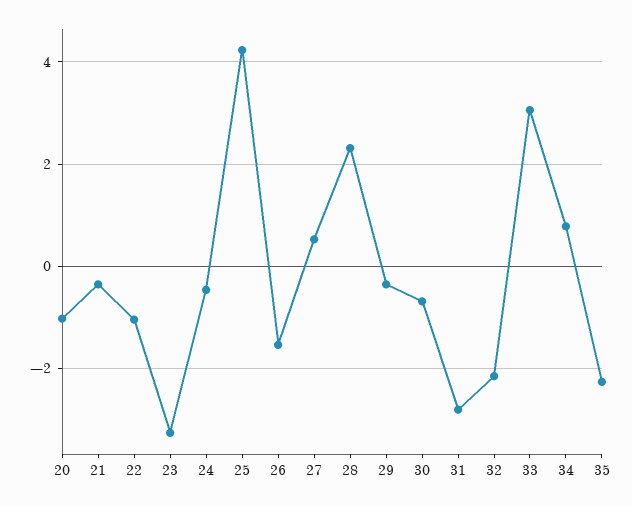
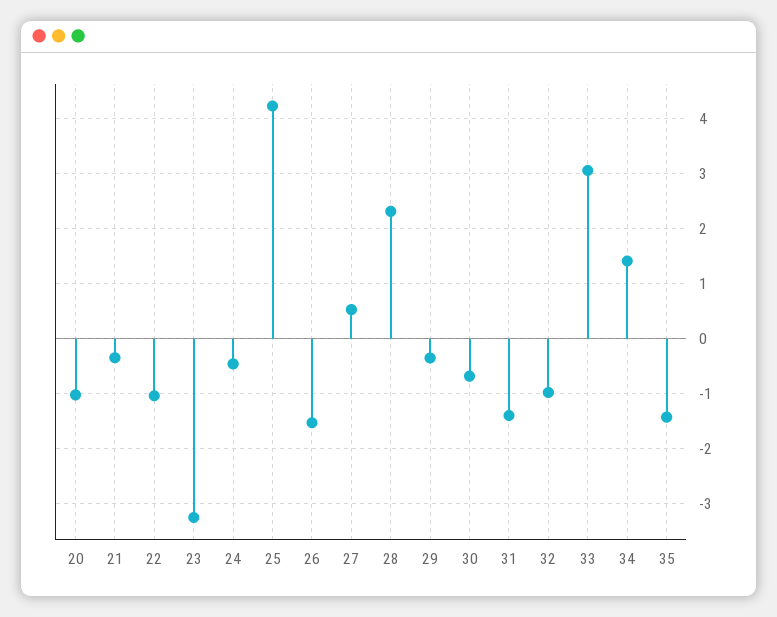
31: -2.8 -> -1.4
32: -2.2 -> -1
34: 0.8 -> 1.4
35: -2.2 -> -1.4

